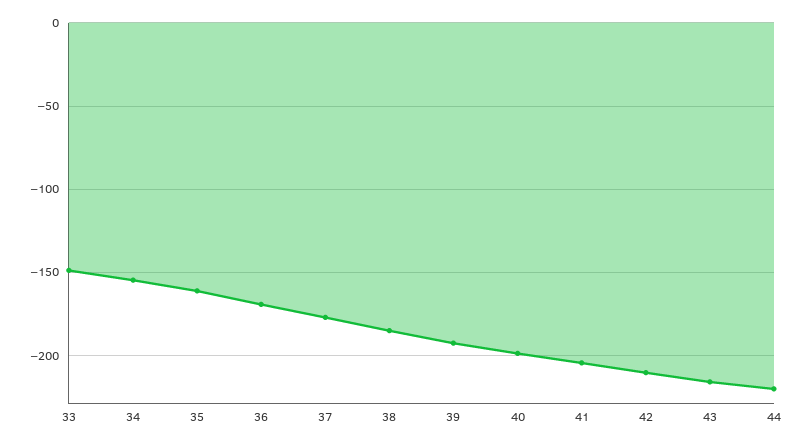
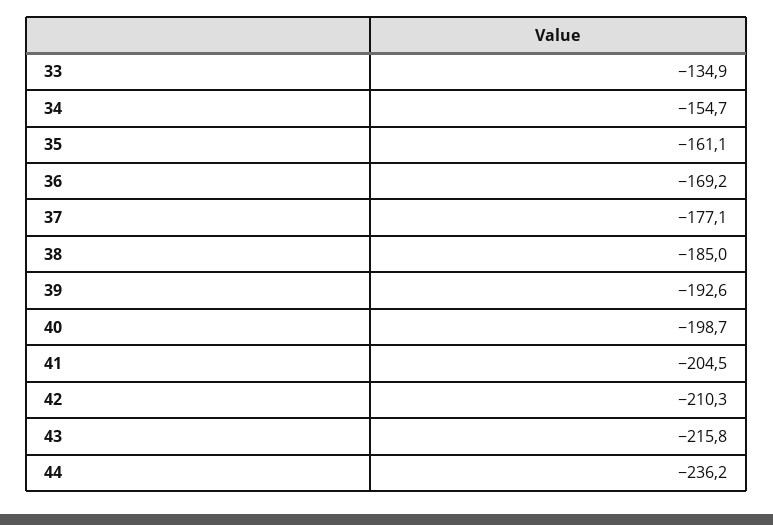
33: -150 -> -134.9
44: -220 -> -236.2

